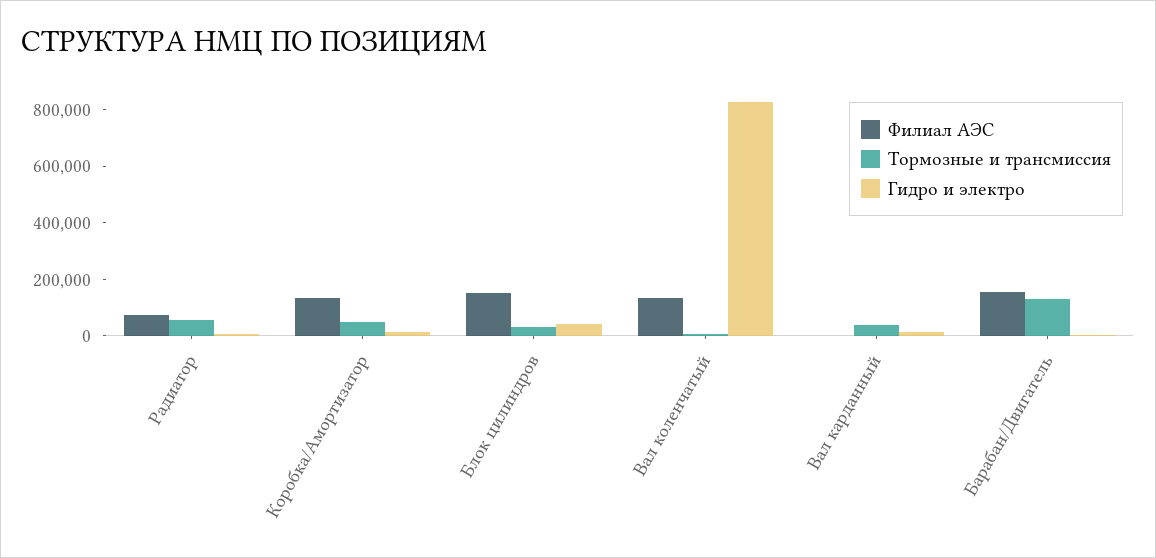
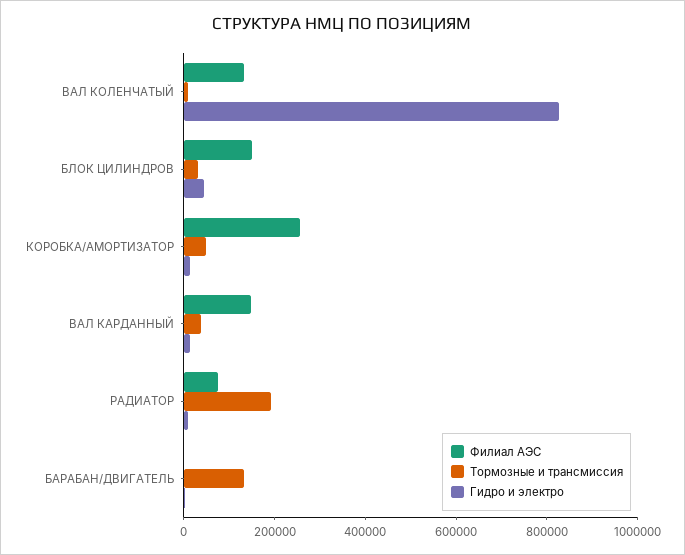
Тормозные и трансмиссия, Радиатор: 50000 -> 200000
Филиал АЭС, Коробка/Амортизатор: 150000 -> 250000
Филиал АЭС, Вал карданный: 0 -> 150000
Филиал АЭС, Барабан/Двигатель: 150000 -> 0

